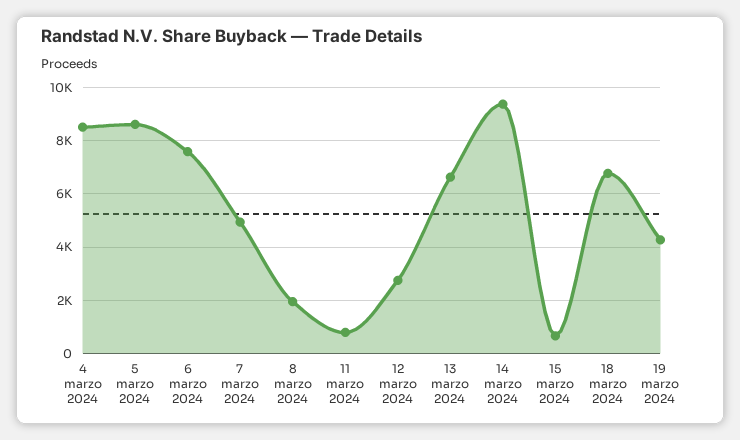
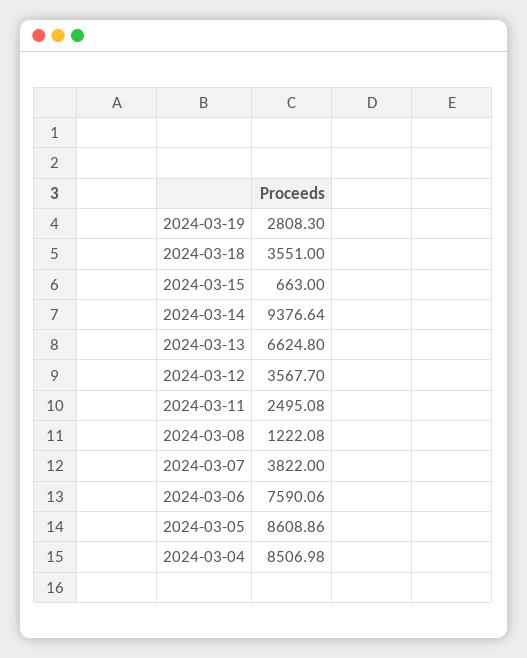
7 marzo 2024: 5000 -> 3822
8 marzo 2024: 2000 -> 1222.08
11 marzo 2024: 750 -> 2495.08
12 marzo 2024: 2750 -> 3567.7
18 marzo 2024: 6750 -> 3551
19 marzo 2024: 4250 -> 2808.3

